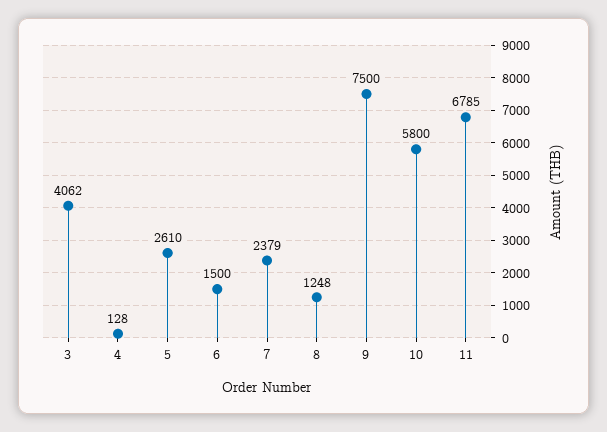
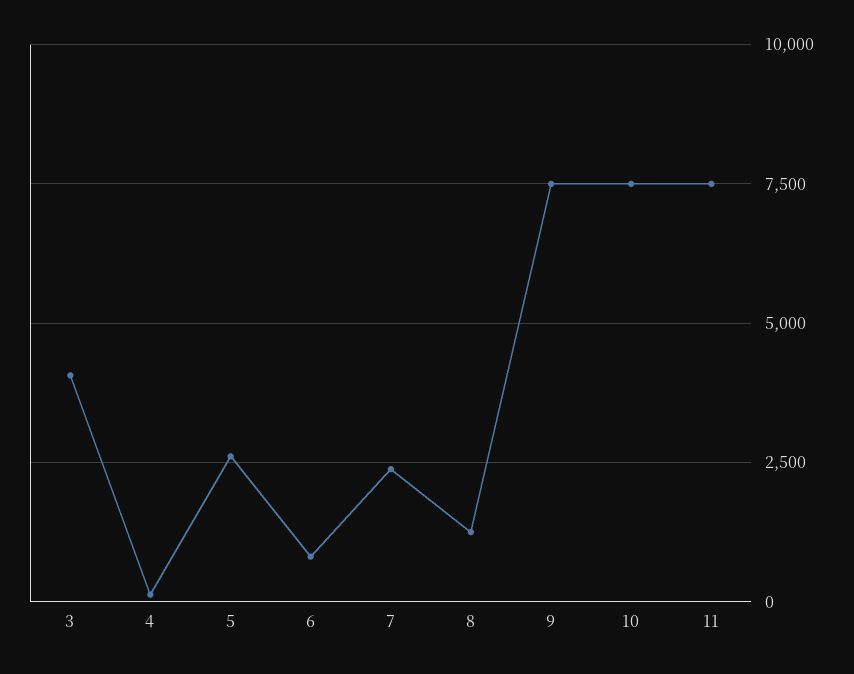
6: 1500 -> 750
10: 5800 -> 7500
11: 6785 -> 7500

